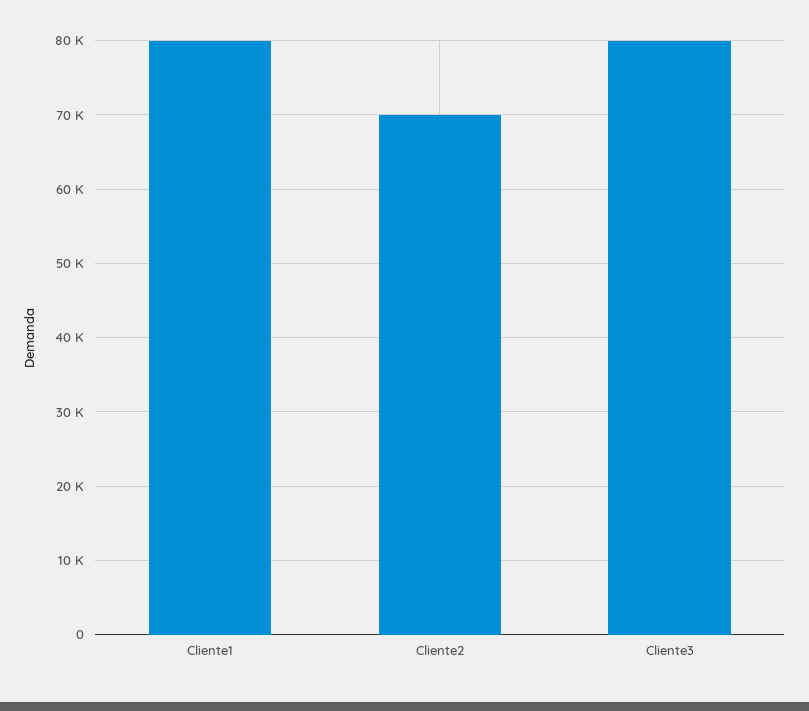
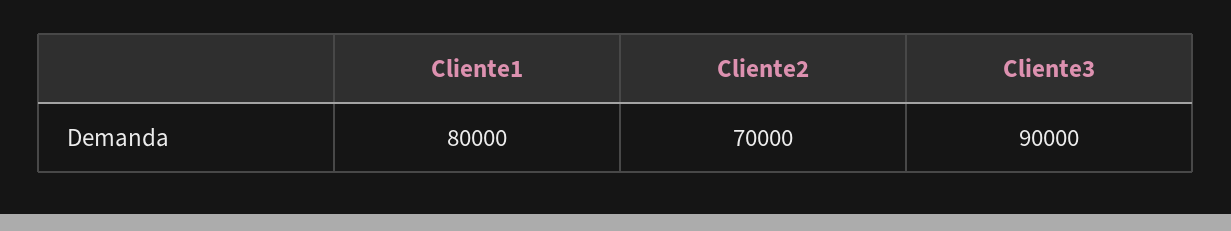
Cliente3: 80000 -> 90000

